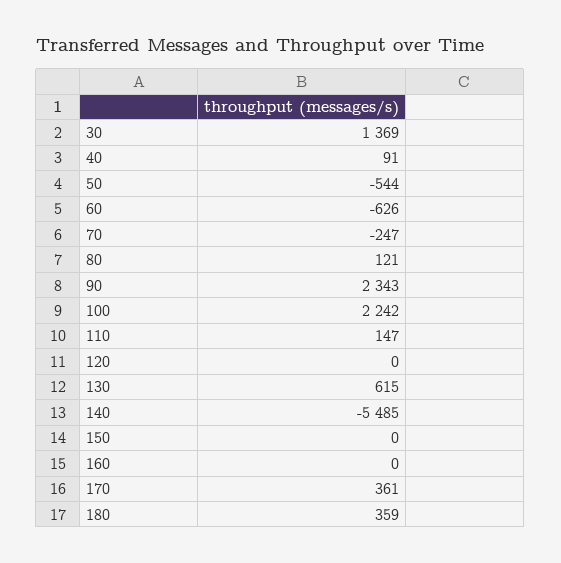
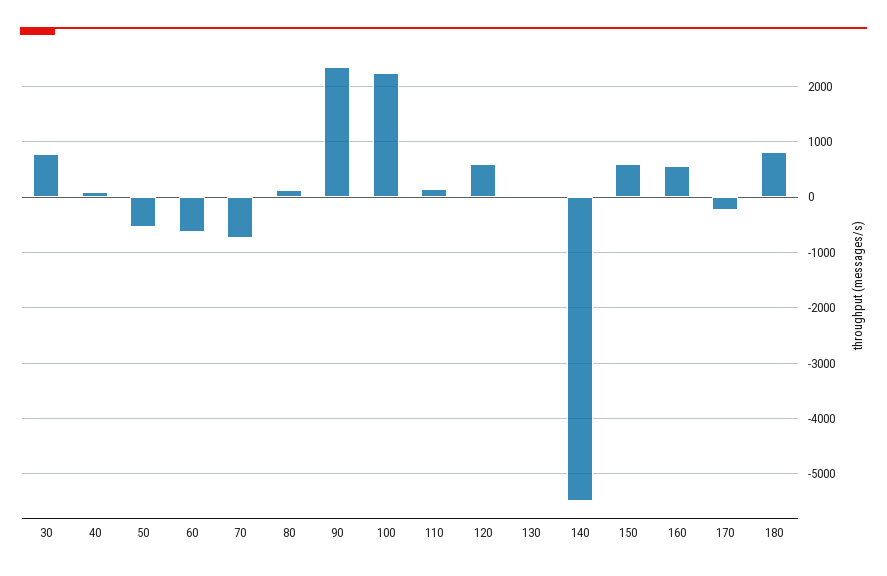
30: 1369 -> 800
70: -247 -> -800
120: 0 -> 600
130: 615 -> 0
150: 0 -> 600
160: 0 -> 600
170: 361 -> -200
180: 359 -> 800

